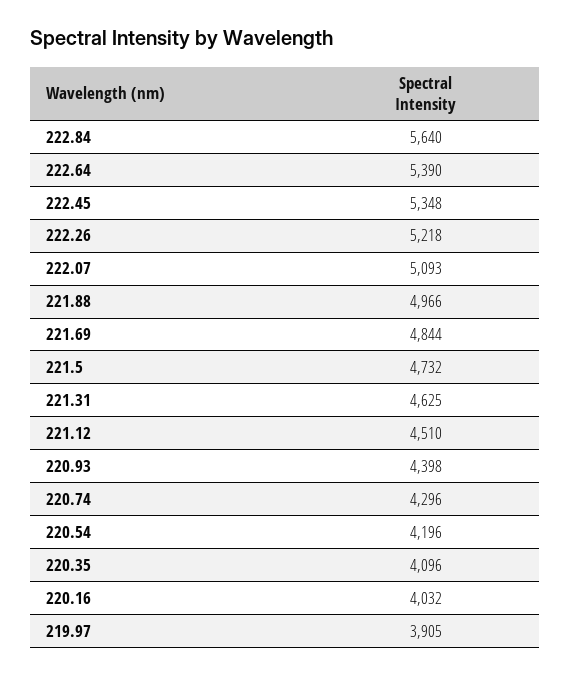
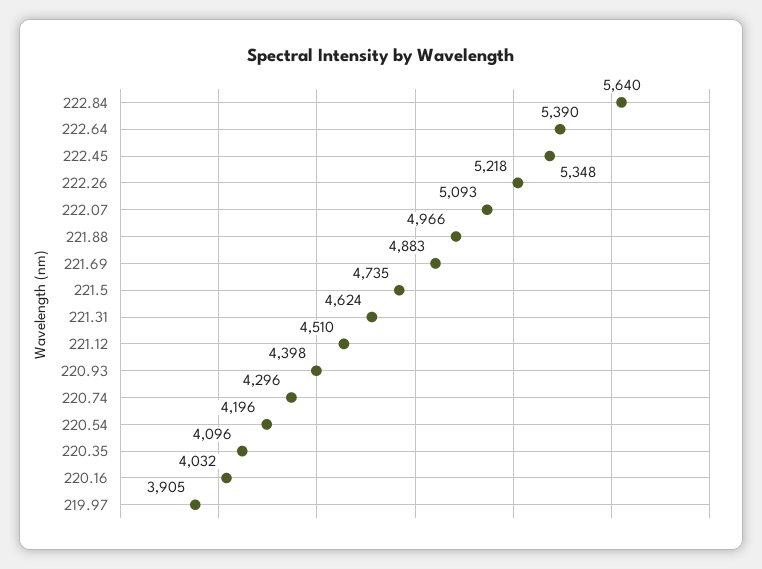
221.69: 4844 -> 4883
221.5: 4732 -> 4735
221.31: 4625 -> 4624

